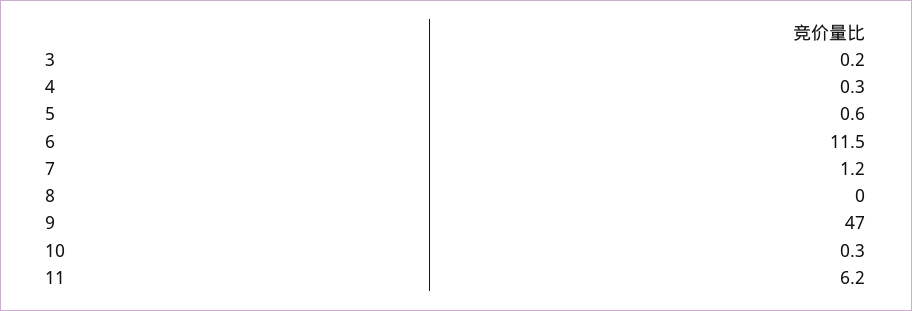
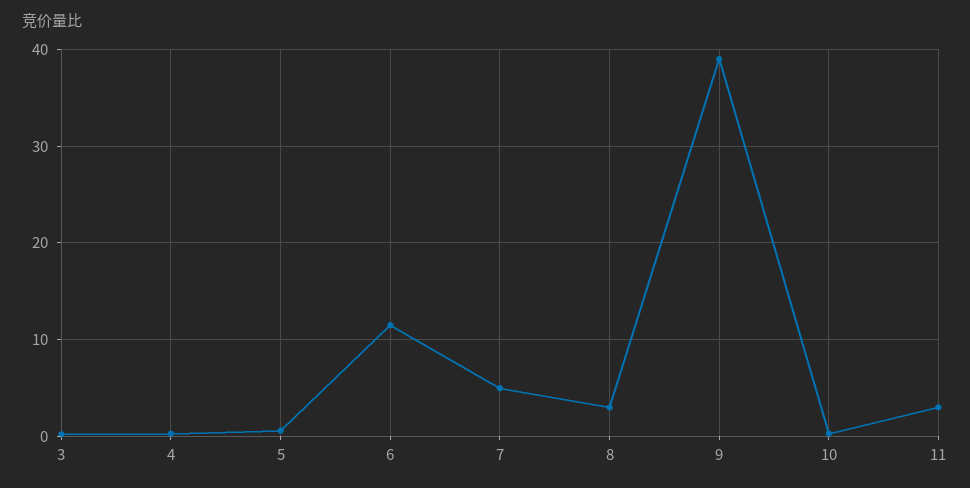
7: 1.2 -> 5
8: 0 -> 3
9: 47 -> 39
11: 6.2 -> 3

